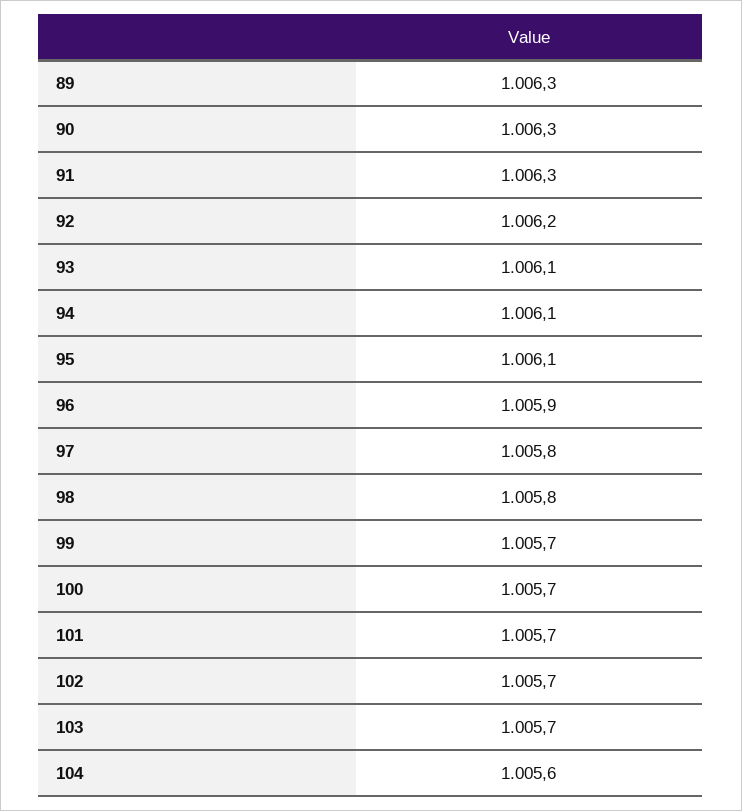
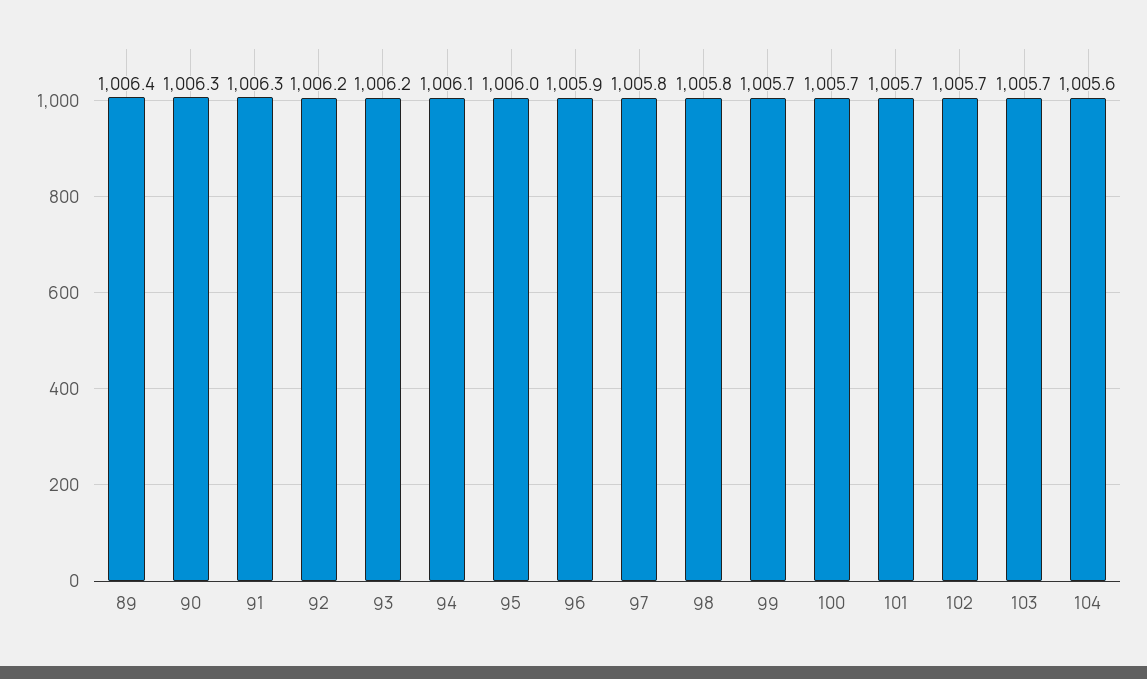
89: 1006.3 -> 1006.4
93: 1006.1 -> 1006.2
95: 1006.1 -> 1006

